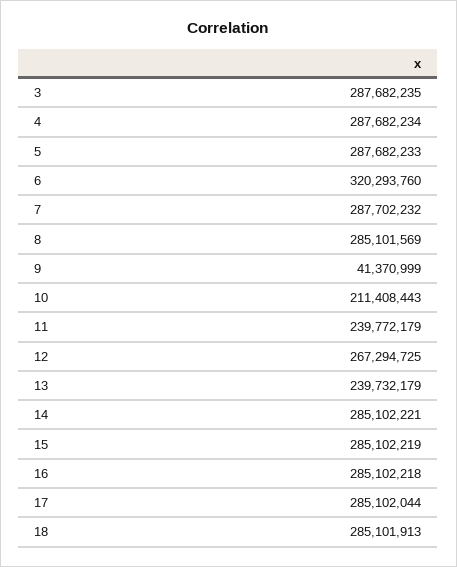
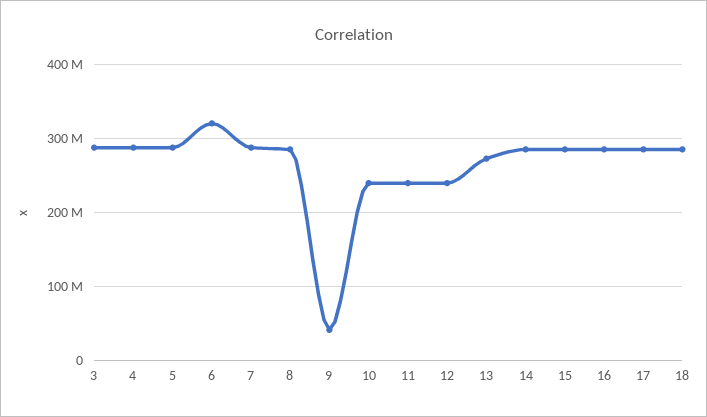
10: 211408443 -> 240000000
12: 267294725 -> 240000000
13: 239732179 -> 270000000

